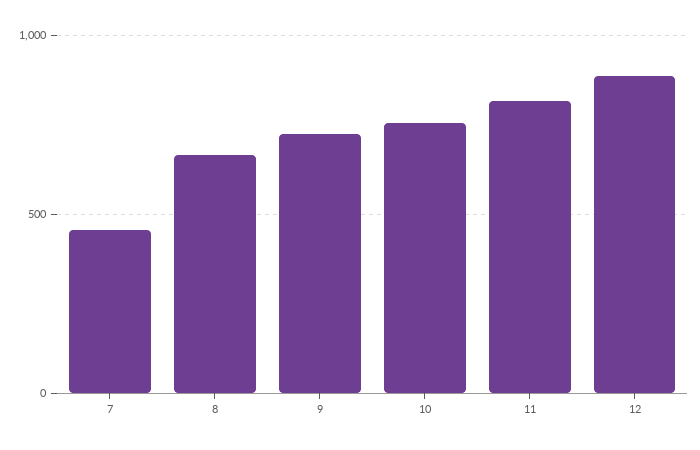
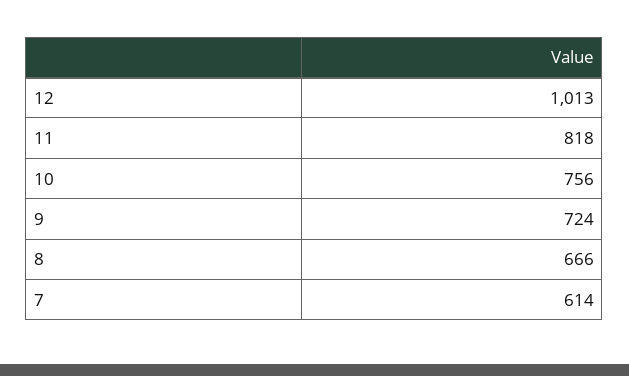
7: 450 -> 614
12: 900 -> 1013

